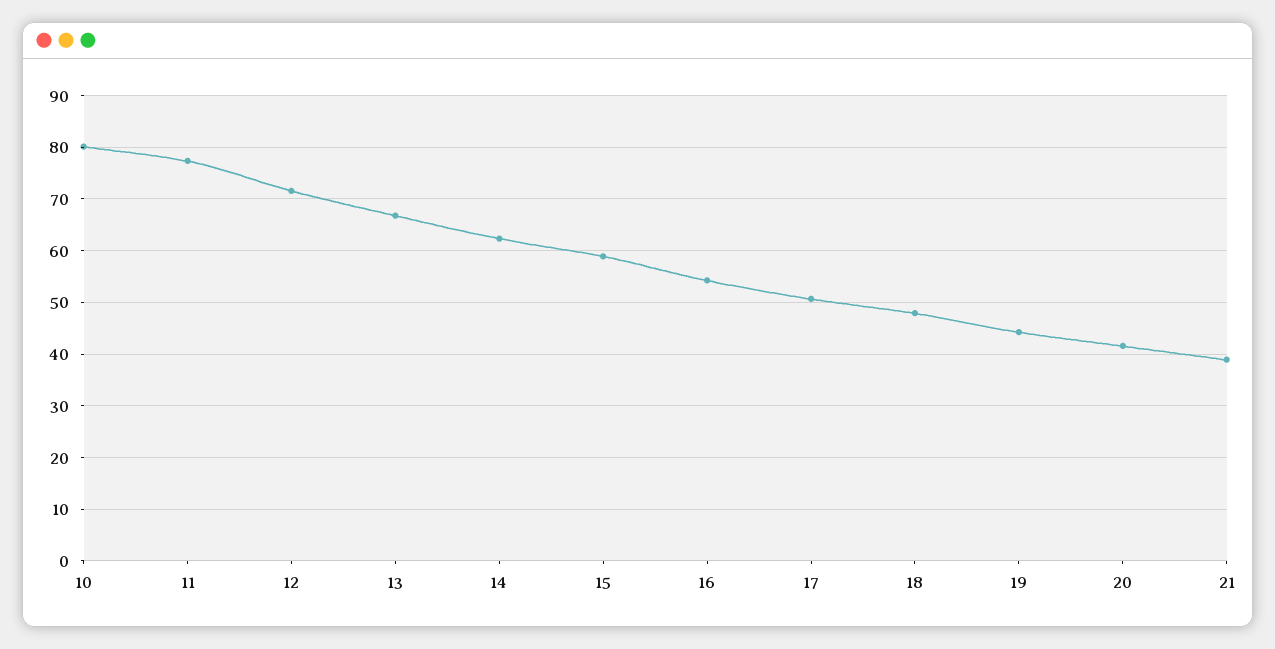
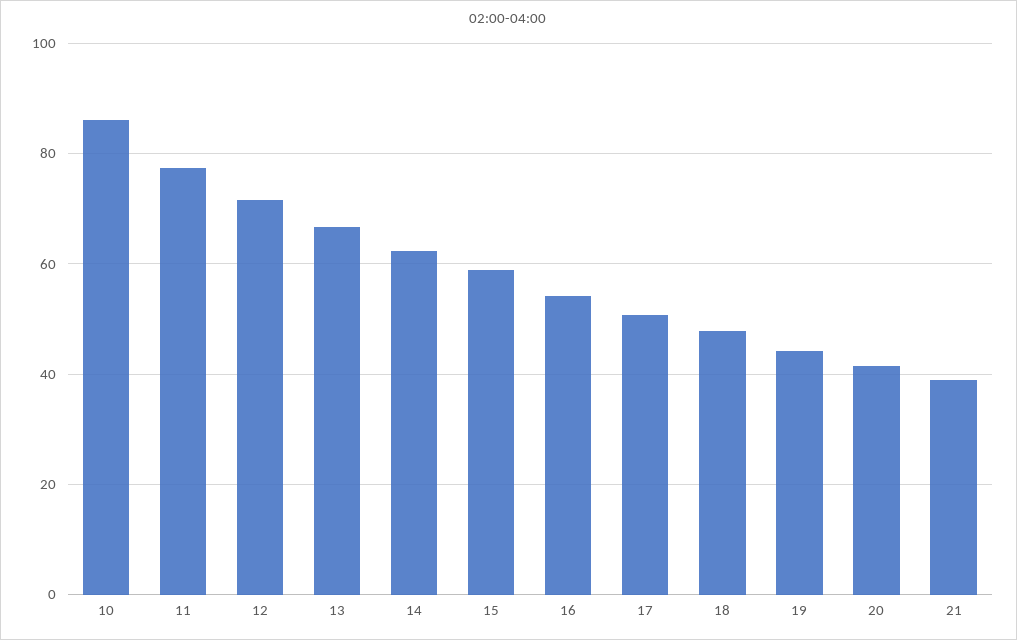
10: 80 -> 86

